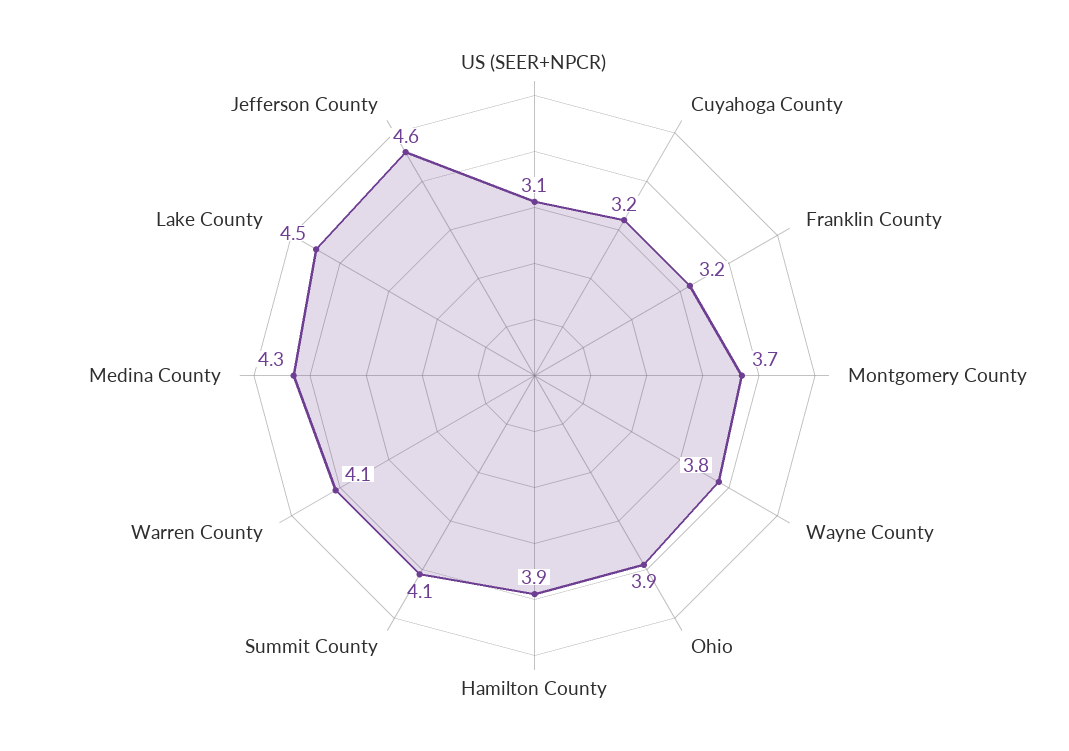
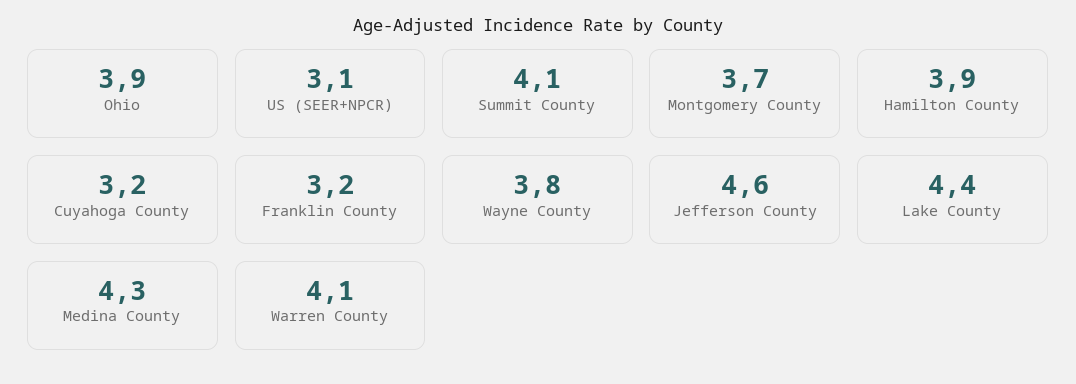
Lake County: 4.5 -> 4.4

